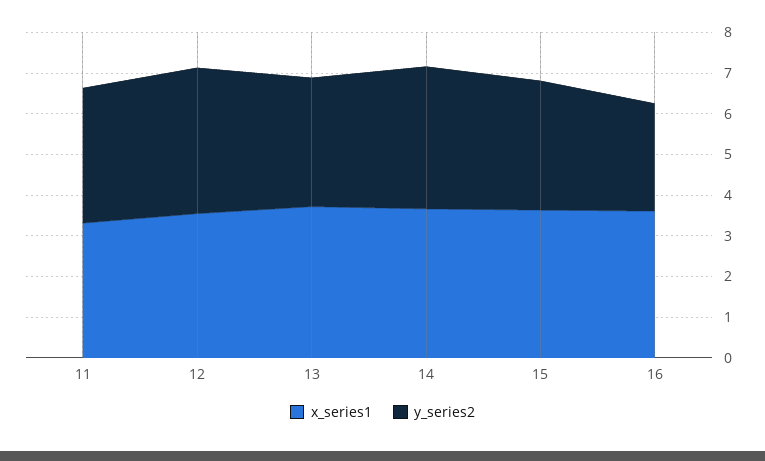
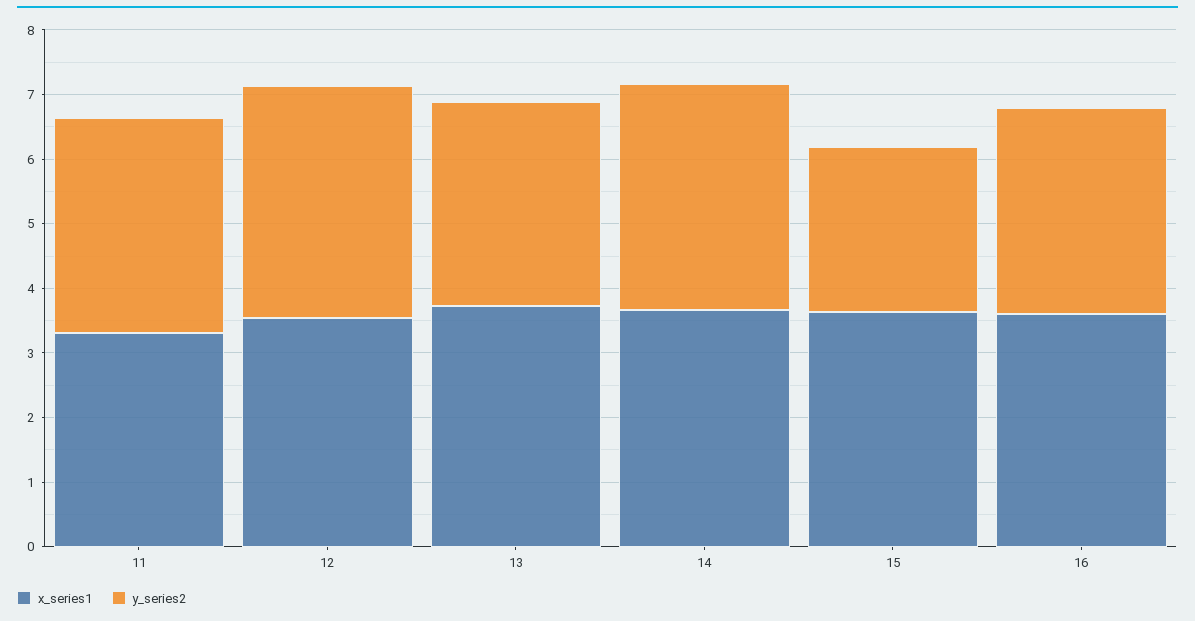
y_series2, 15: 3.2 -> 2.6
y_series2, 16: 2.6 -> 3.2

